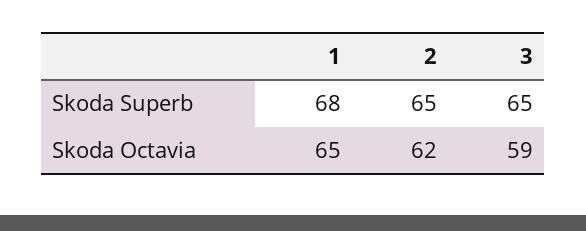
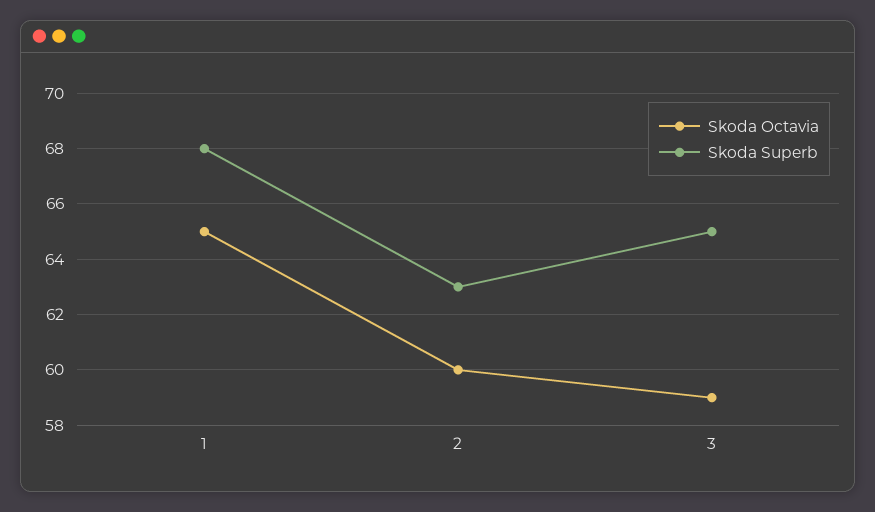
Skoda Superb, 2: 65 -> 63
Skoda Octavia, 2: 62 -> 60

